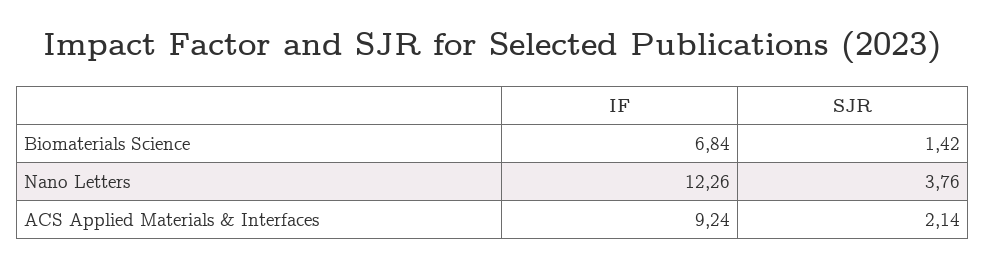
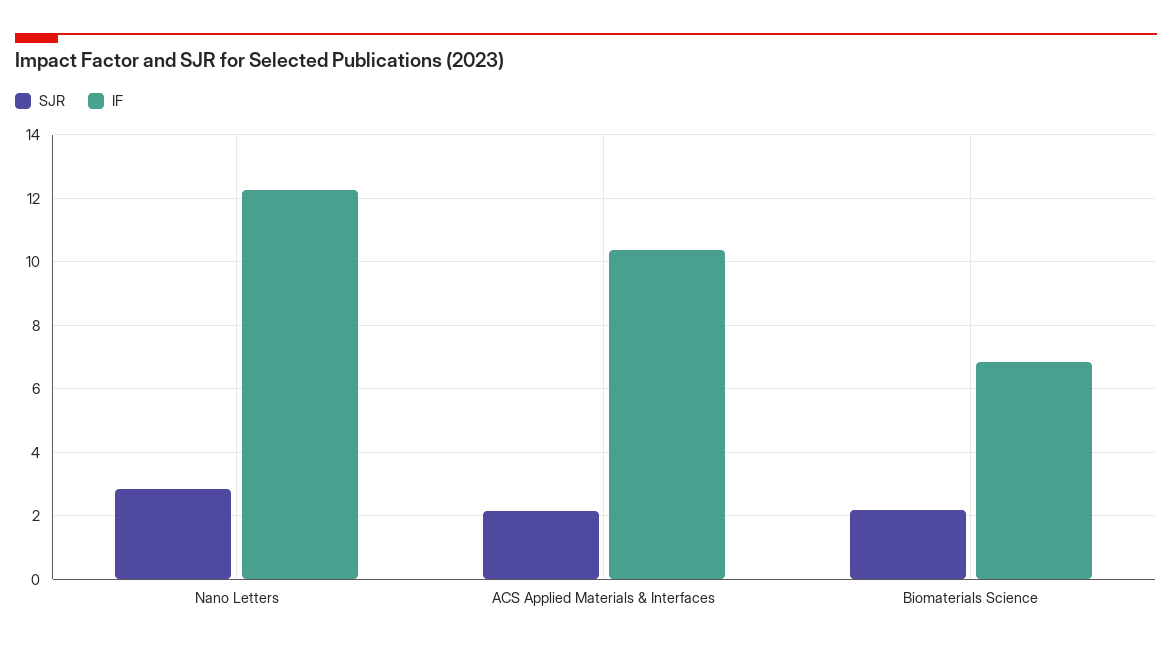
SJR, Biomaterials Science: 1.42 -> 2.2
SJR, Nano Letters: 3.76 -> 2.8
IF, ACS Applied Materials & Interfaces: 9.24 -> 10.4

